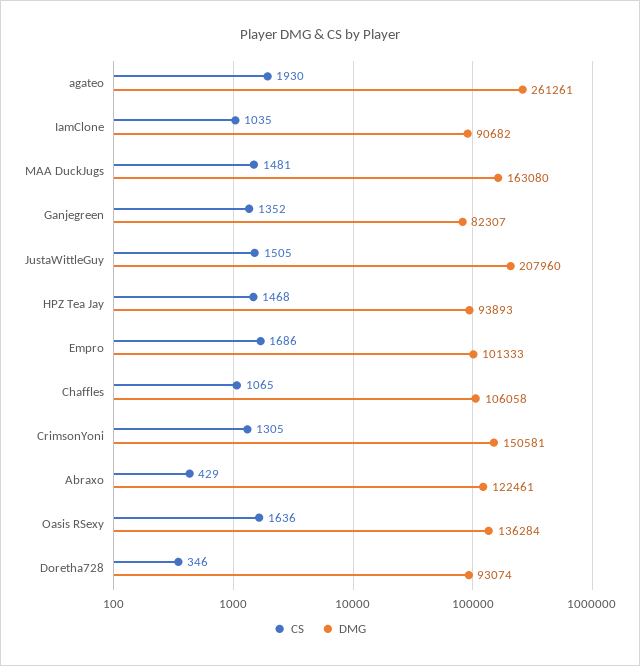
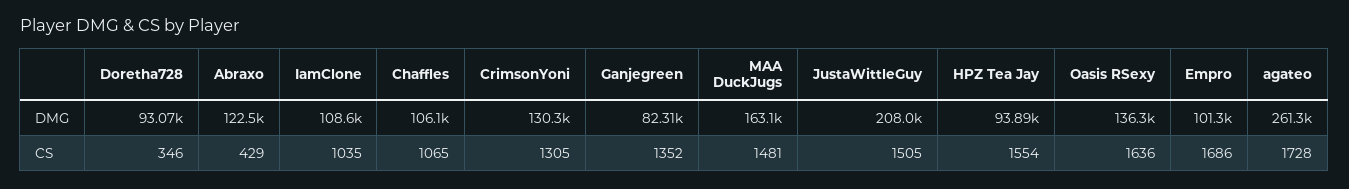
CS, agateo: 1930 -> 1728
DMG, IamClone: 90682 -> 108600
CS, HPZ Tea Jay: 1468 -> 1554
DMG, CrimsonYoni: 150581 -> 130300

